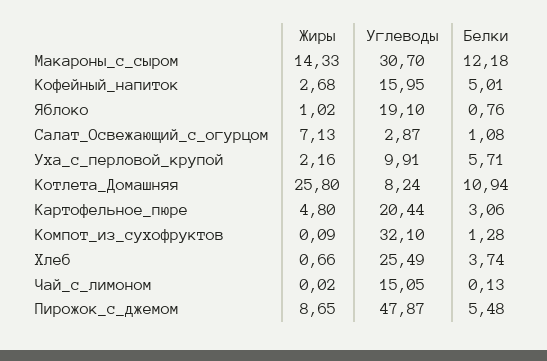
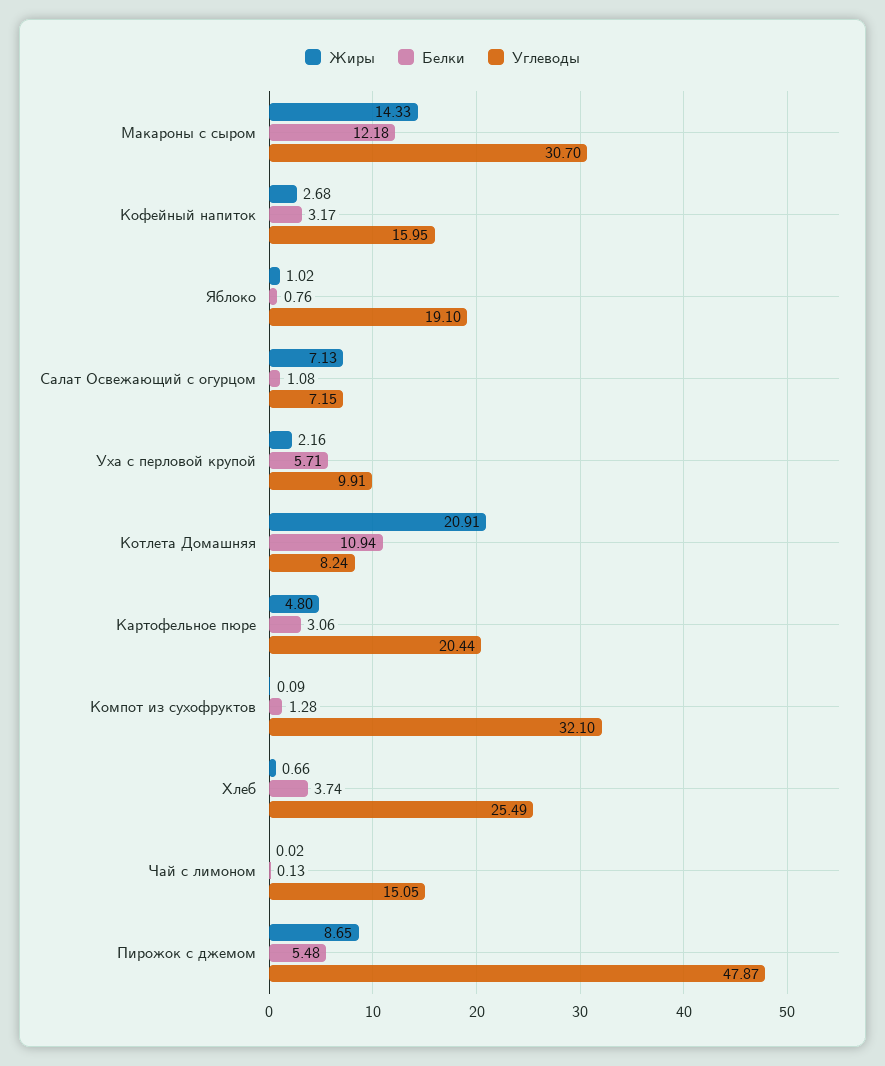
Белки, Кофейный_напиток: 5.01 -> 3.17
Углеводы, Салат_Освежающий_с_огурцом: 2.87 -> 7.15
Жиры, Котлета_Домашняя: 25.8 -> 20.91

